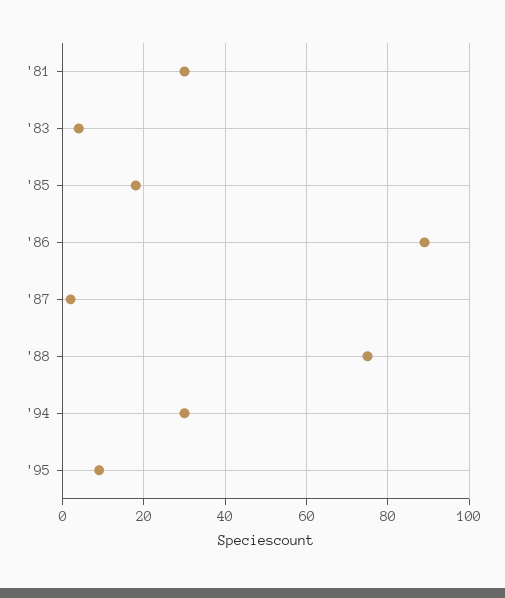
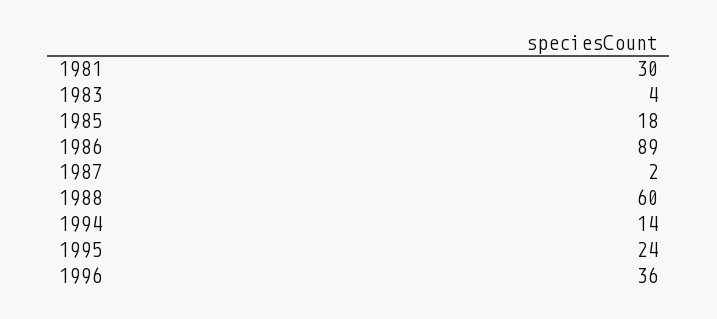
'88: 75 -> 60
'94: 30 -> 14
'95: 10 -> 24
1996: none -> 36

